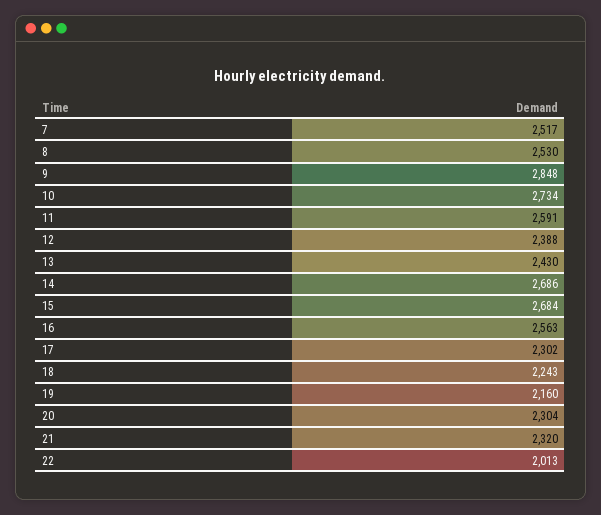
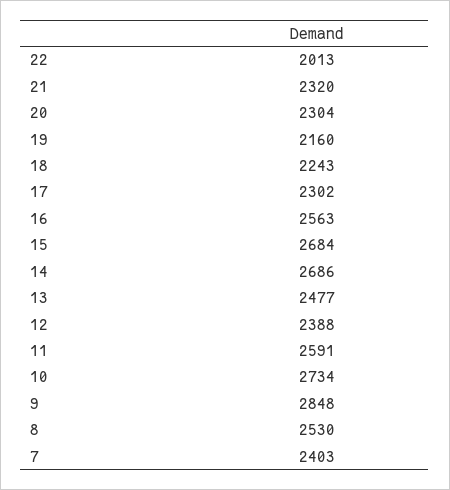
7: 2517 -> 2403
13: 2430 -> 2477

